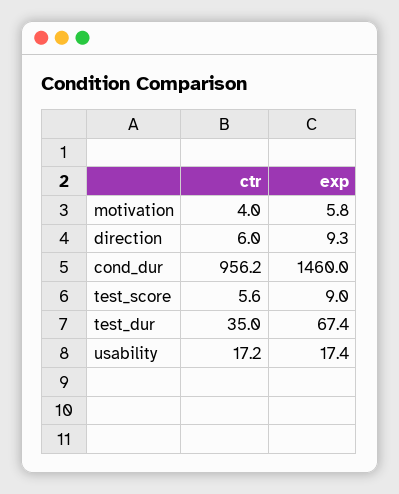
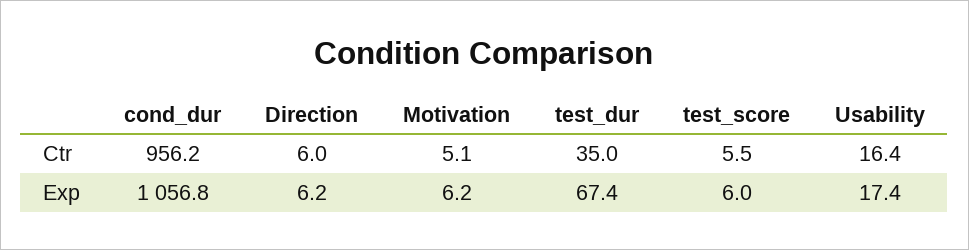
ctr, motivation: 4 -> 5.1
exp, motivation: 5.8 -> 6.2
exp, direction: 9.3 -> 6.2
exp, cond_dur: 1460 -> 1056.8
ctr, test_score: 5.6 -> 5.5
exp, test_score: 9 -> 6
ctr, usability: 17.2 -> 16.4

